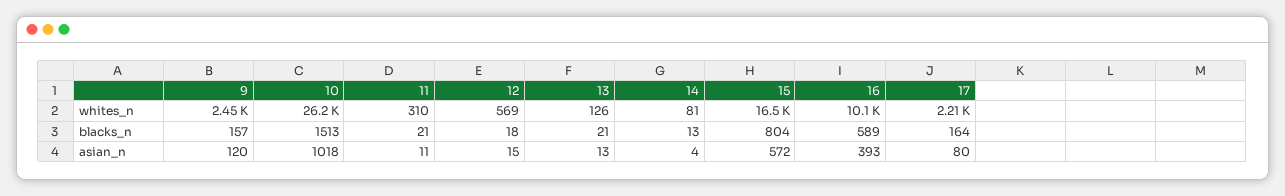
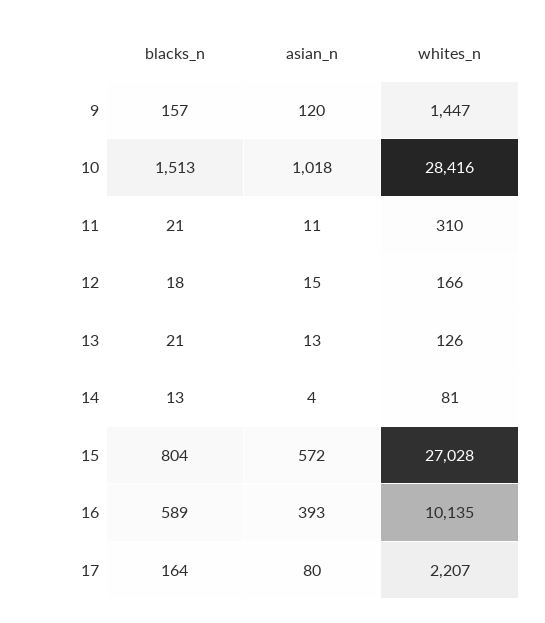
9, whites_n: 2450 -> 1447
10, whites_n: 26200 -> 28416
12, whites_n: 569 -> 166
15, whites_n: 16500 -> 27028

